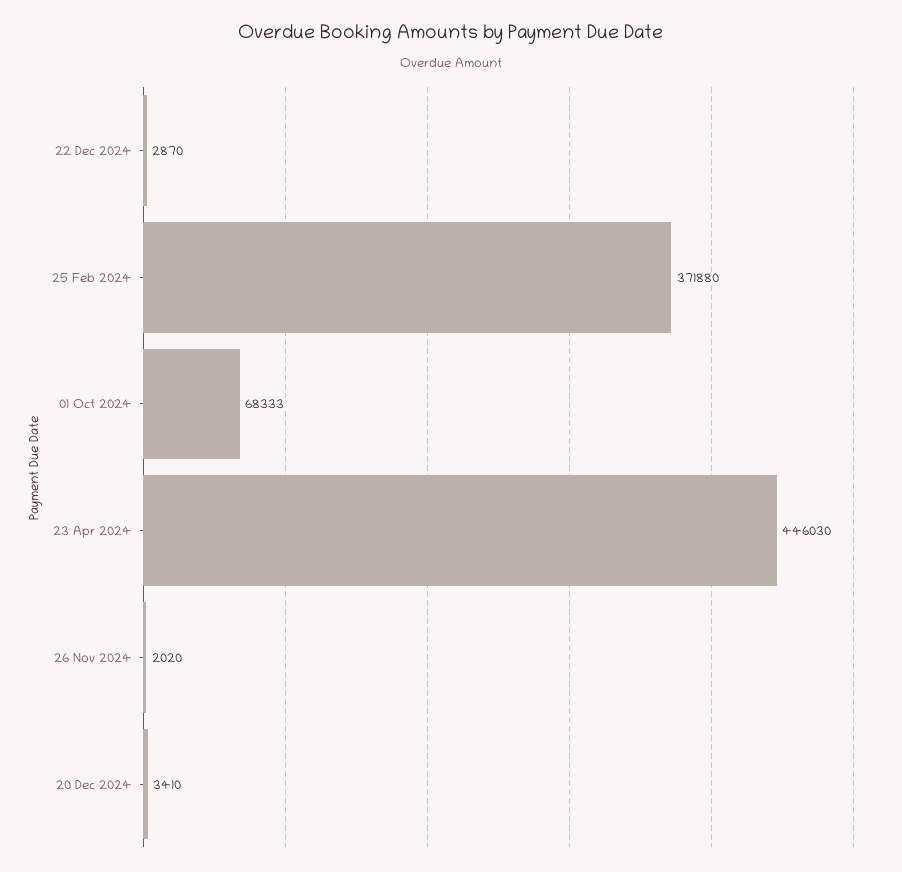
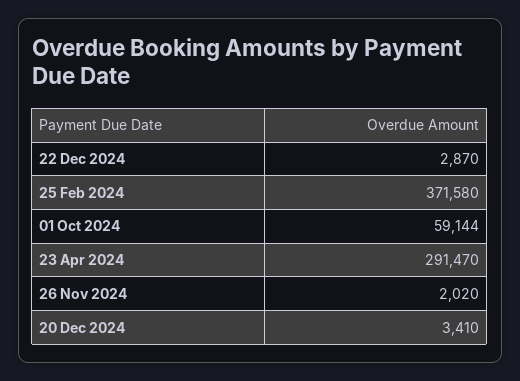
25 Feb 2024: 371880 -> 371580
01 Oct 2024: 68333 -> 59144
23 Apr 2024: 446030 -> 291470

